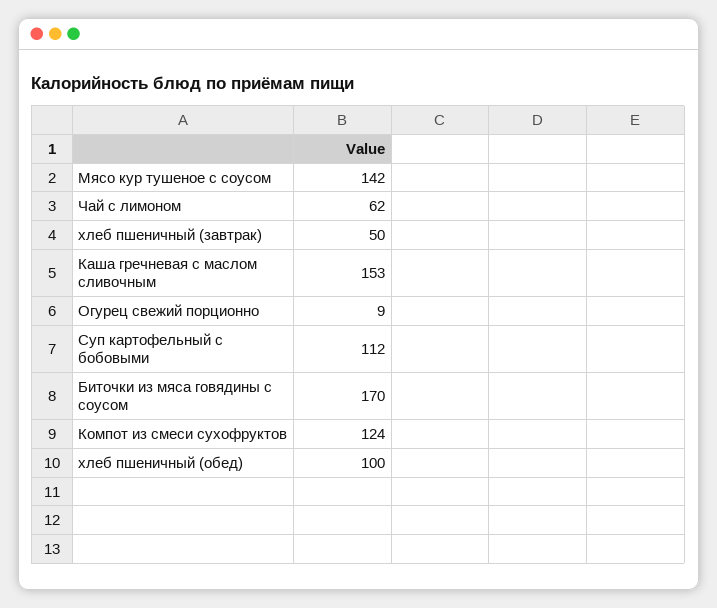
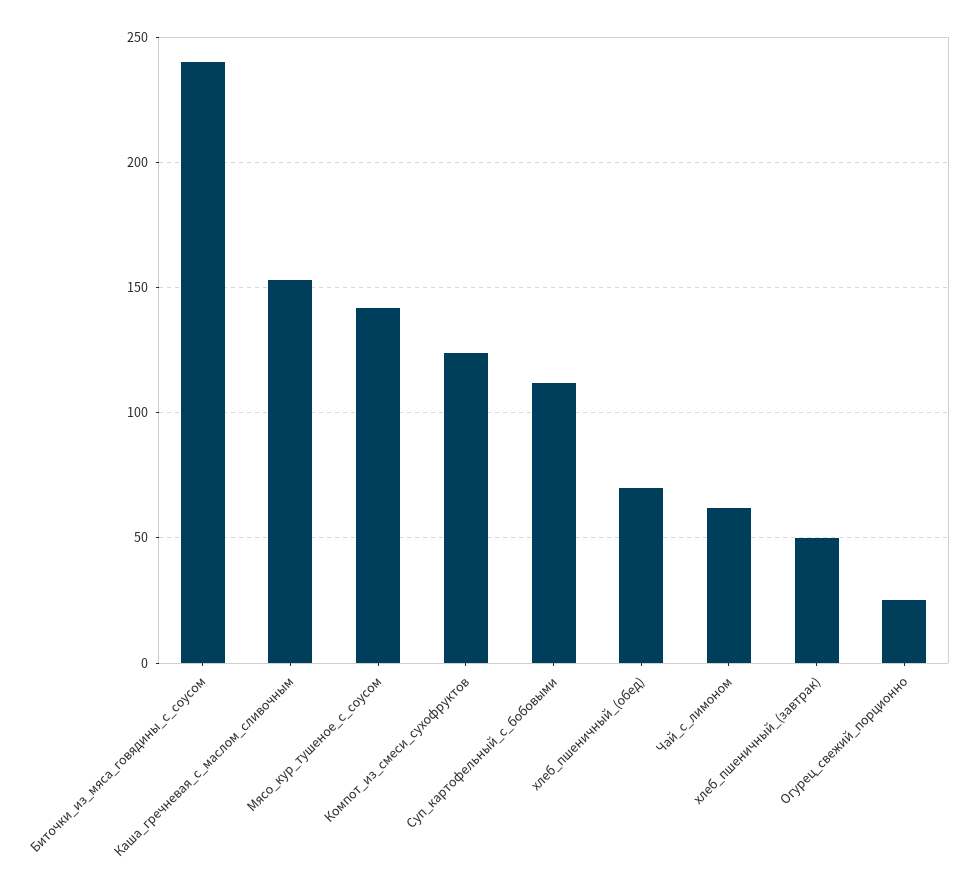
Огурец свежий порционно: 9 -> 25
Биточки из мяса говядины с соусом: 170 -> 240
хлеб пшеничный (обед): 100 -> 70

